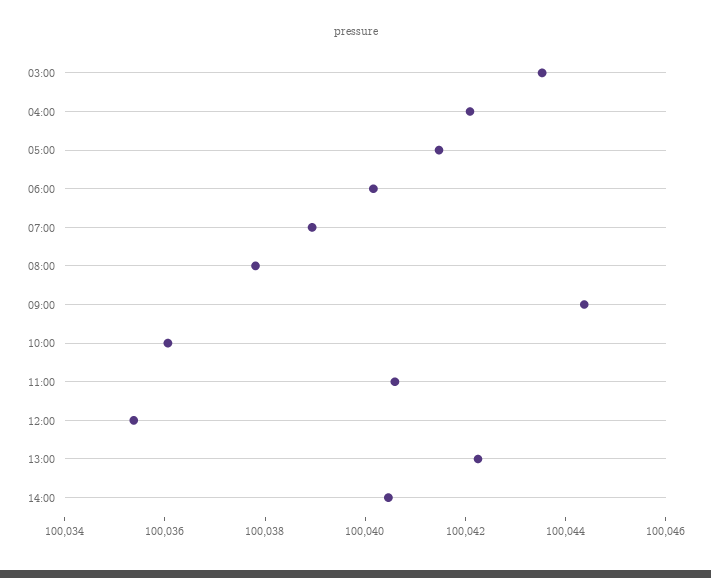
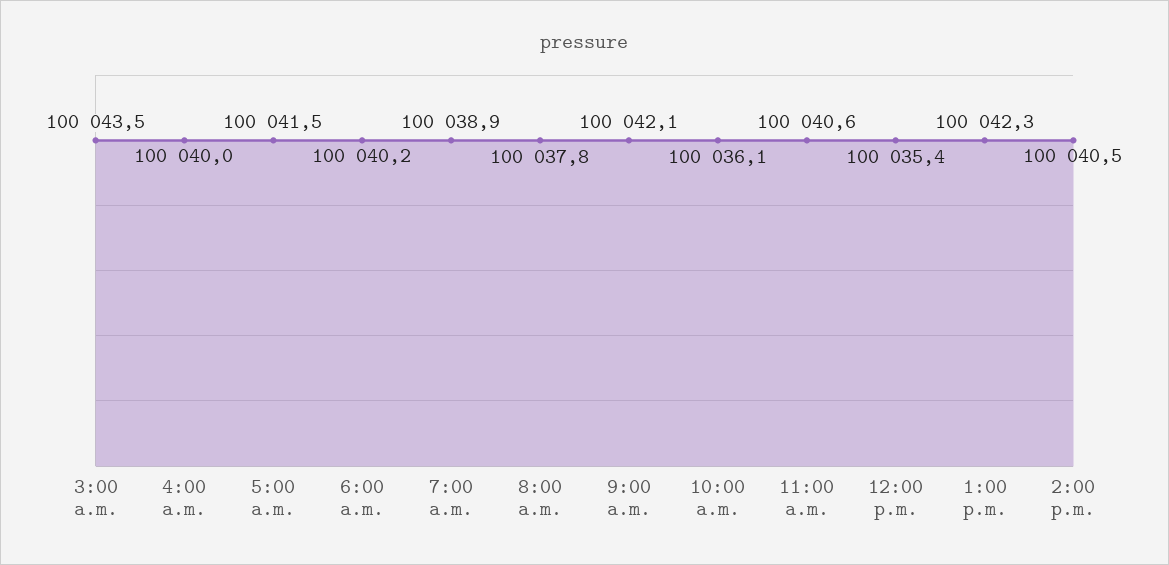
04:00: 100042 -> 100040
09:00: 100044.5 -> 100042.1

